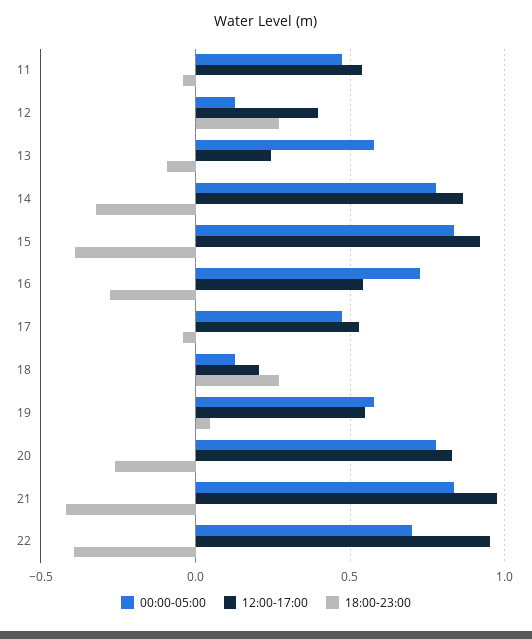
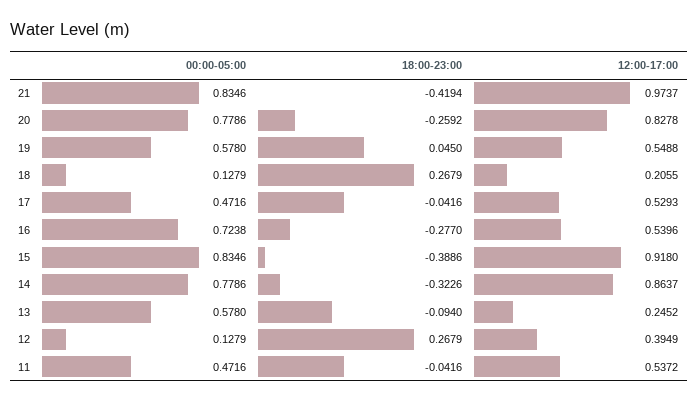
00:00-05:00, 22: 0.7 -> none
12:00-17:00, 22: 0.95 -> none
18:00-23:00, 22: -0.4 -> none

